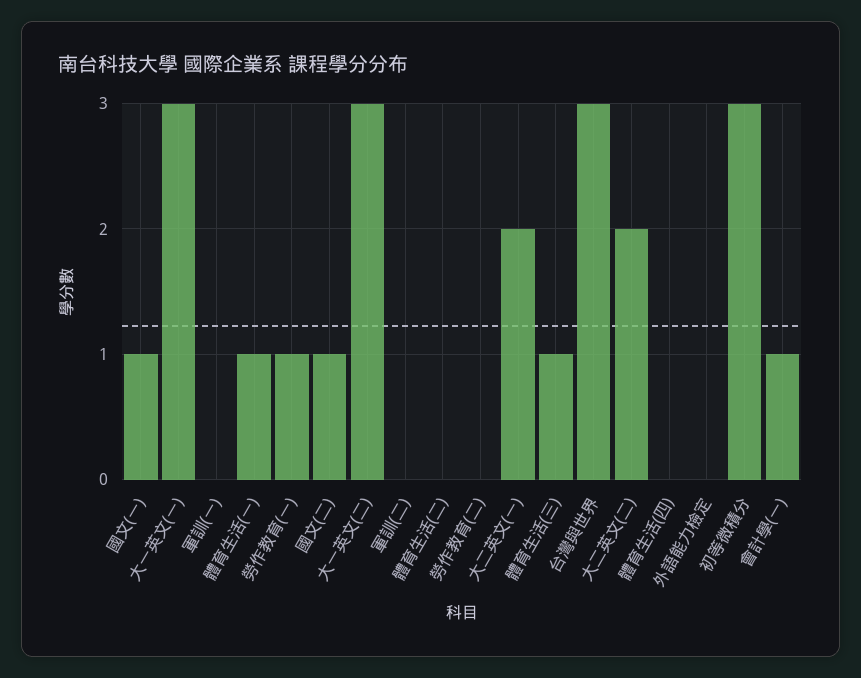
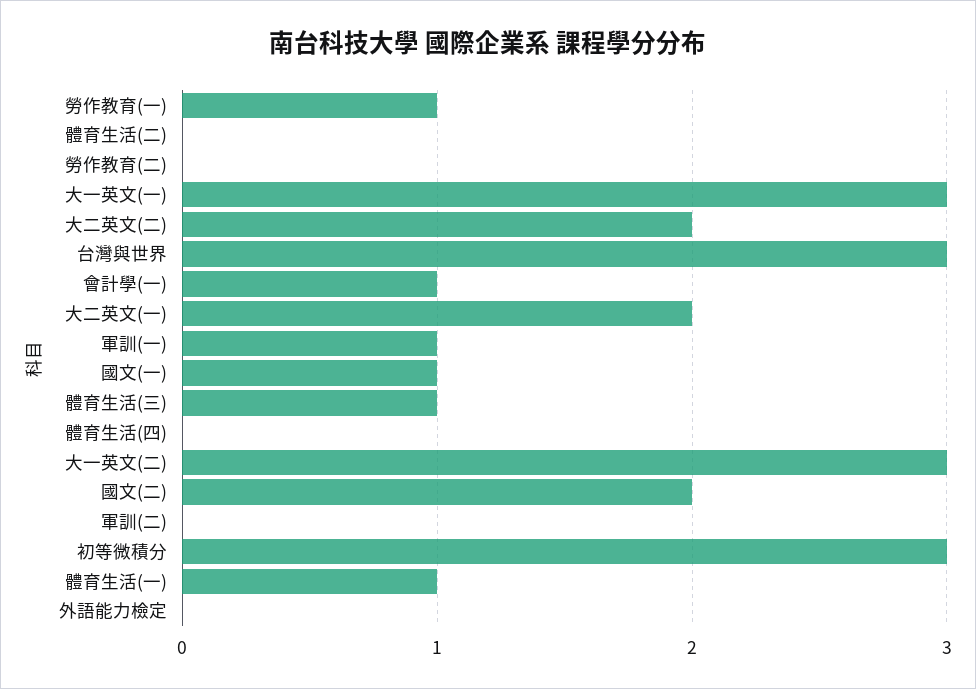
軍訓(一): 0 -> 1
國文(二): 1 -> 2

